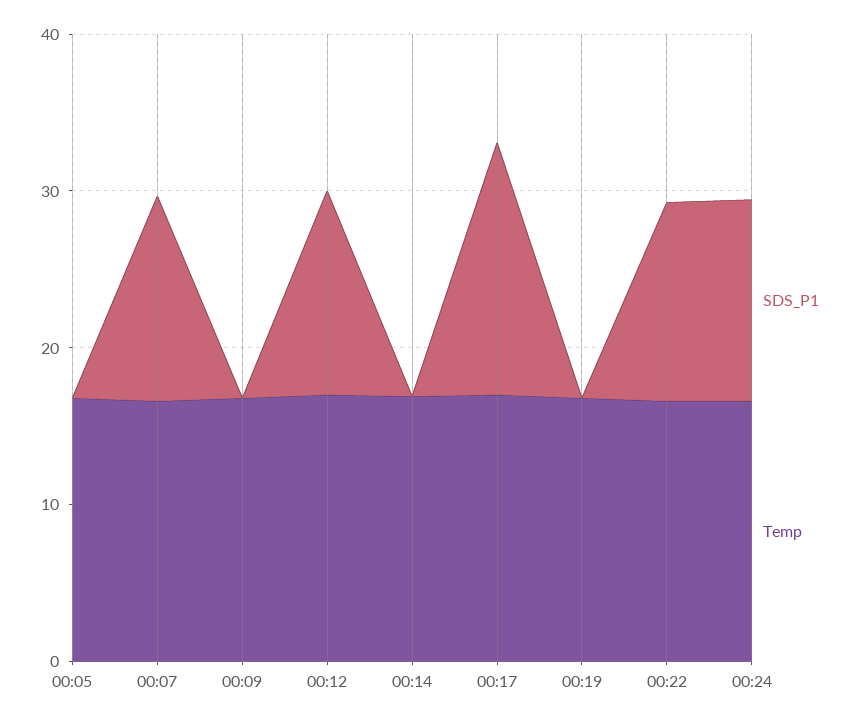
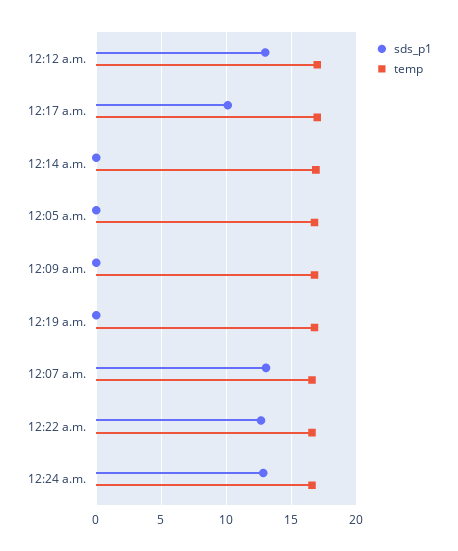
SDS_P1, 00:17: 16 -> 10

